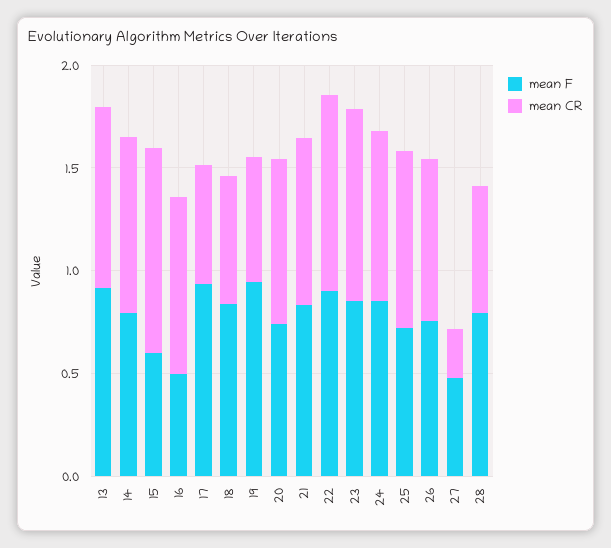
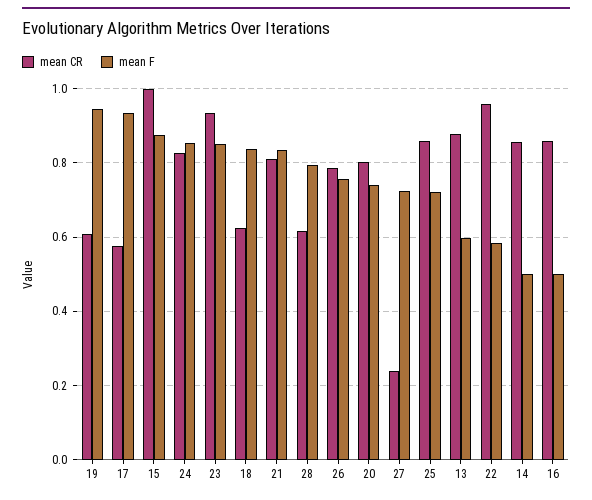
mean F, 13: 0.9 -> 0.6
mean F, 14: 0.8 -> 0.5
mean F, 15: 0.6 -> 0.88
mean F, 22: 0.9 -> 0.58
mean F, 27: 0.5 -> 0.72

